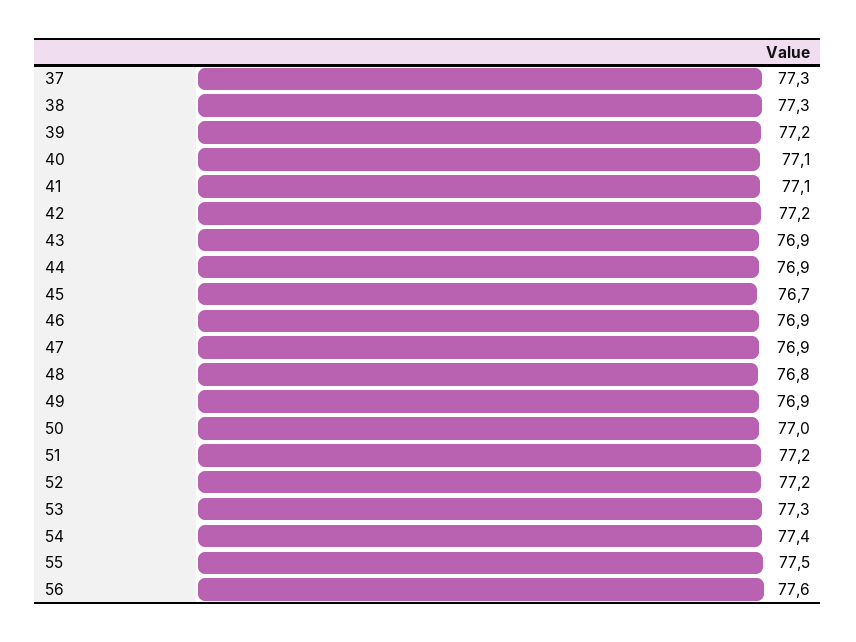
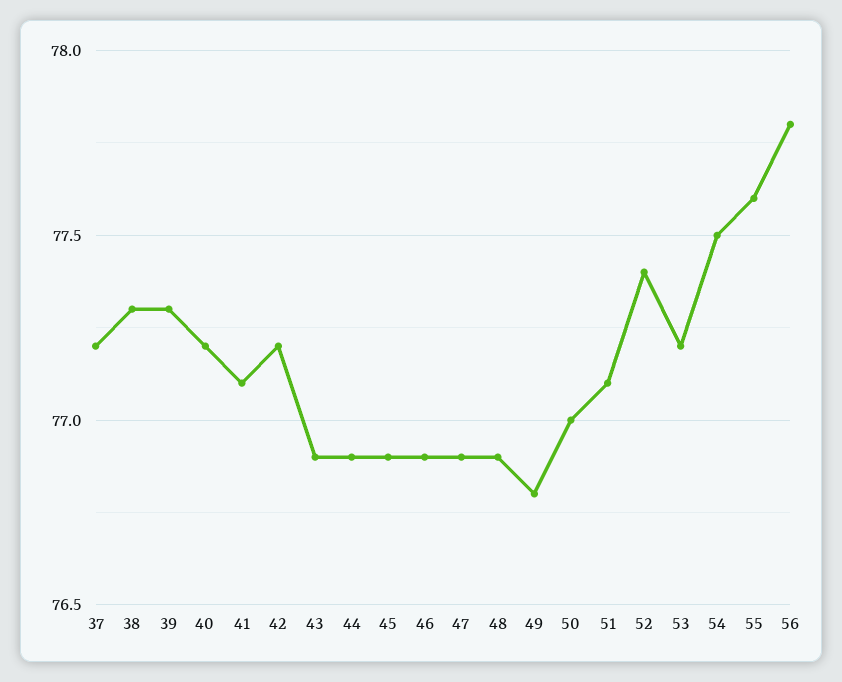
37: 77.3 -> 77.2
39: 77.2 -> 77.3
40: 77.1 -> 77.2
45: 76.7 -> 76.9
48: 76.8 -> 76.9
49: 76.9 -> 76.8
51: 77.2 -> 77.1
52: 77.2 -> 77.4
53: 77.3 -> 77.2
54: 77.4 -> 77.5
55: 77.5 -> 77.6
56: 77.6 -> 77.8

